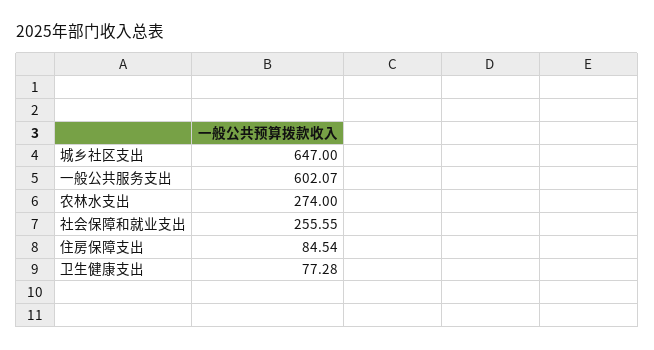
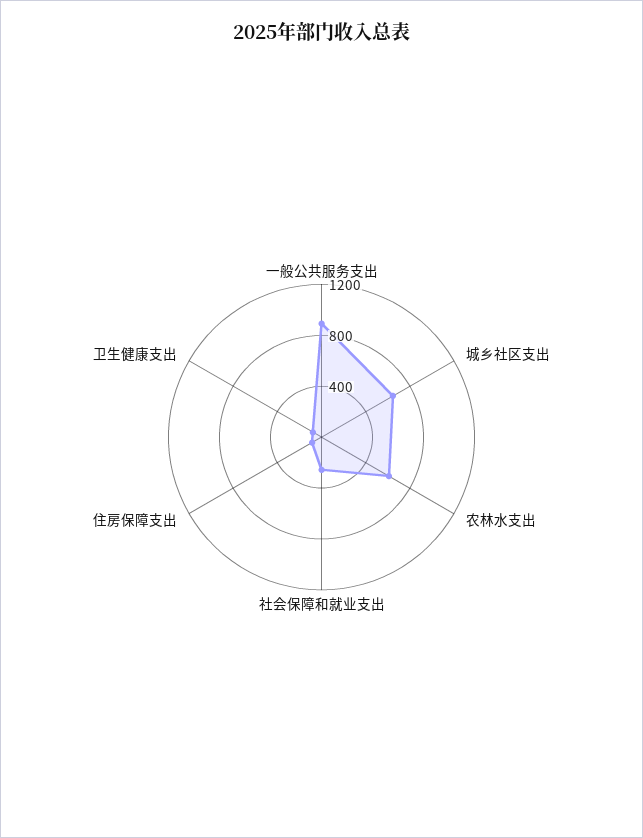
一般公共服务支出: 602.07 -> 900
农林水支出: 274 -> 600

